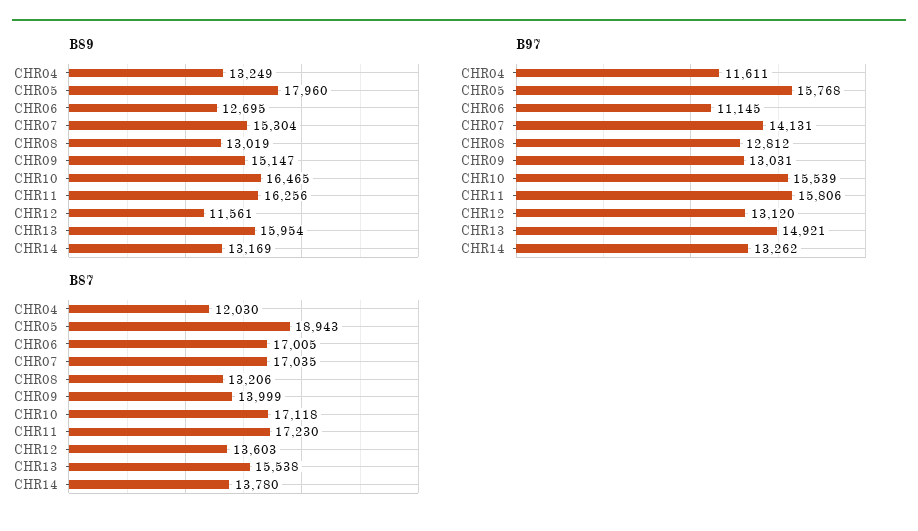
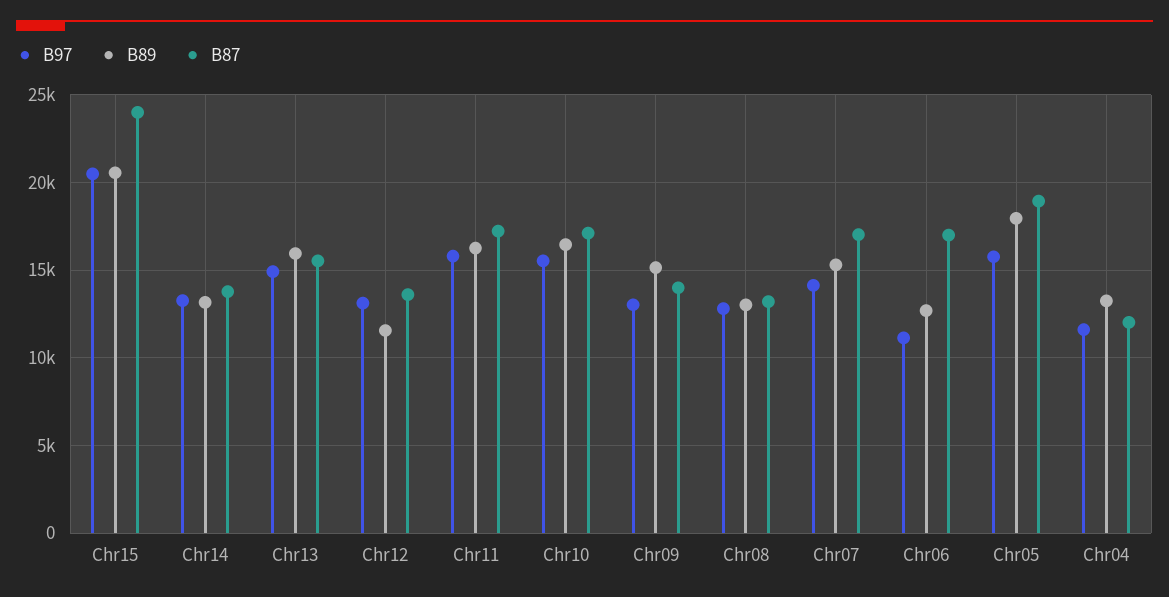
B97, Chr15: none -> 20500
B89, Chr15: none -> 20500
B87, Chr15: none -> 24000

